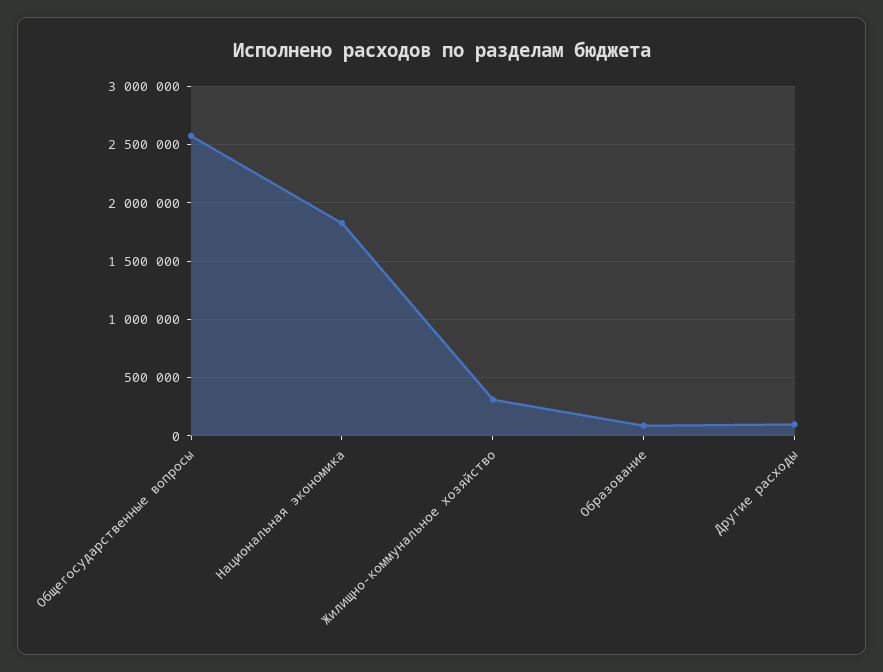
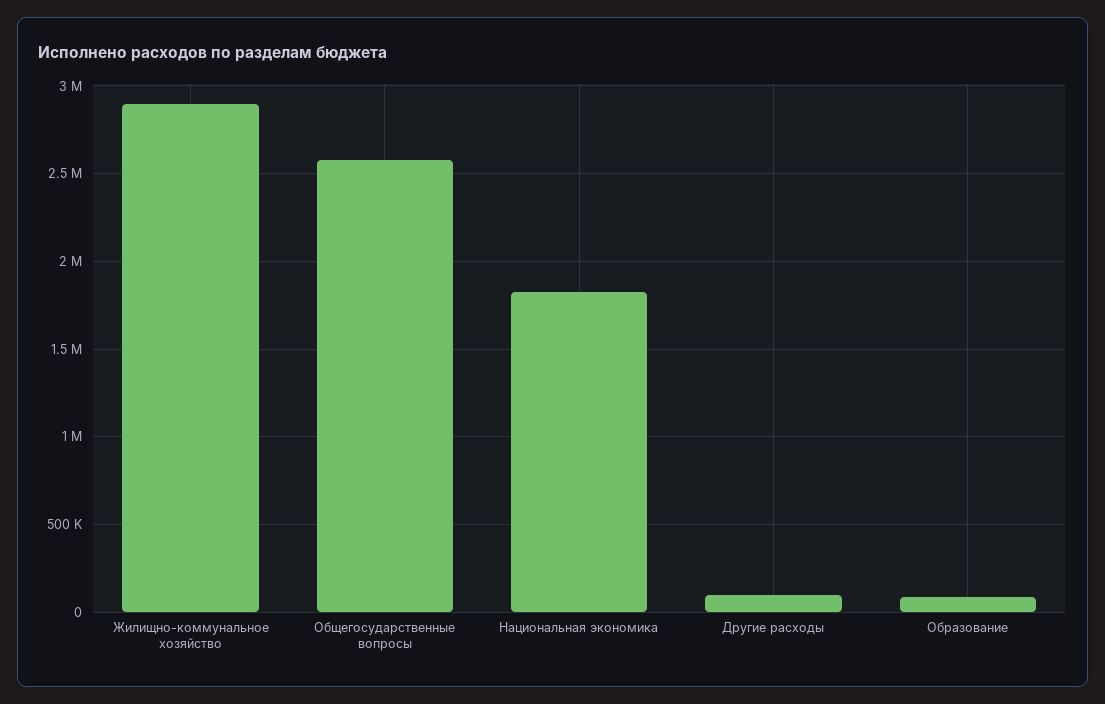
Жилищно-коммунальное хозяйство: 300000 -> 2900000

